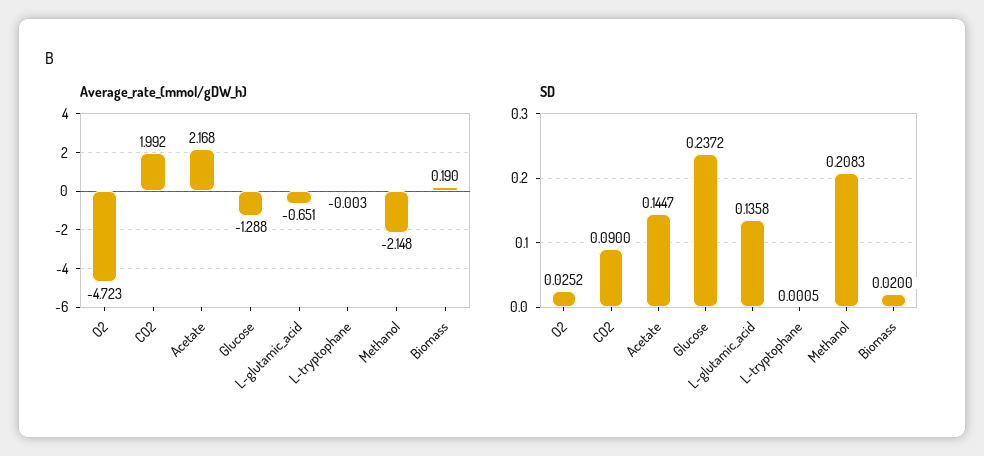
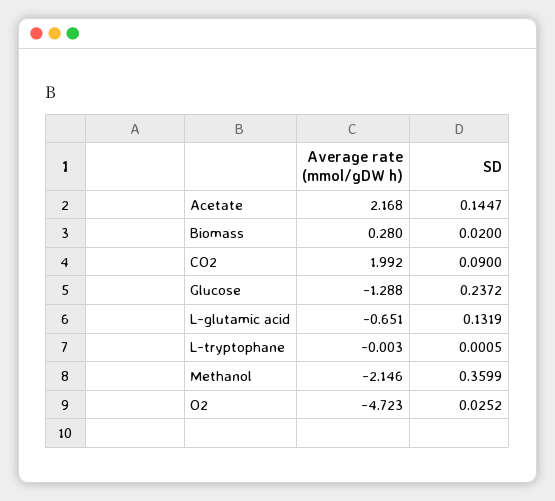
Average_rate_(mmol/gDW_h), Methanol: -2.148 -> -2.146
Average_rate_(mmol/gDW_h), Biomass: 0.19 -> 0.28
SD, L-glutamic_acid: 0.1358 -> 0.1319
SD, Methanol: 0.2083 -> 0.3599

